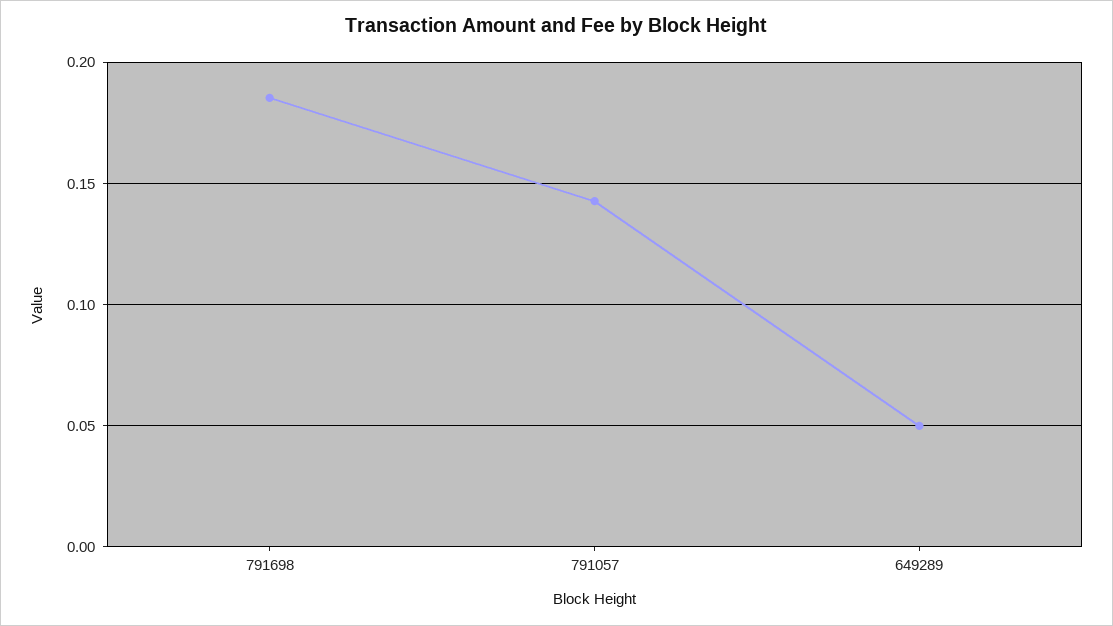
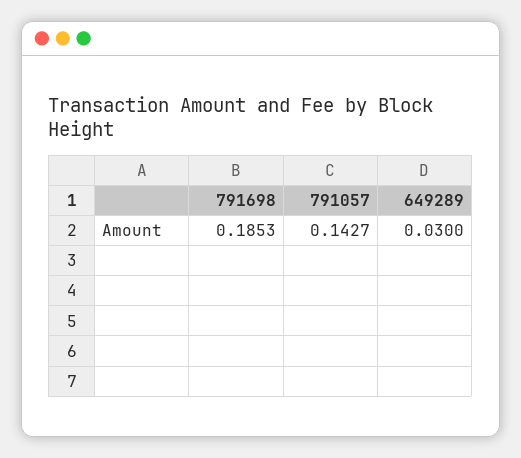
649289: 0.05 -> 0.03

